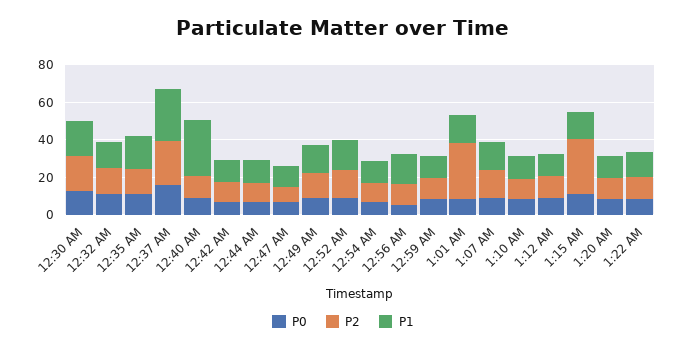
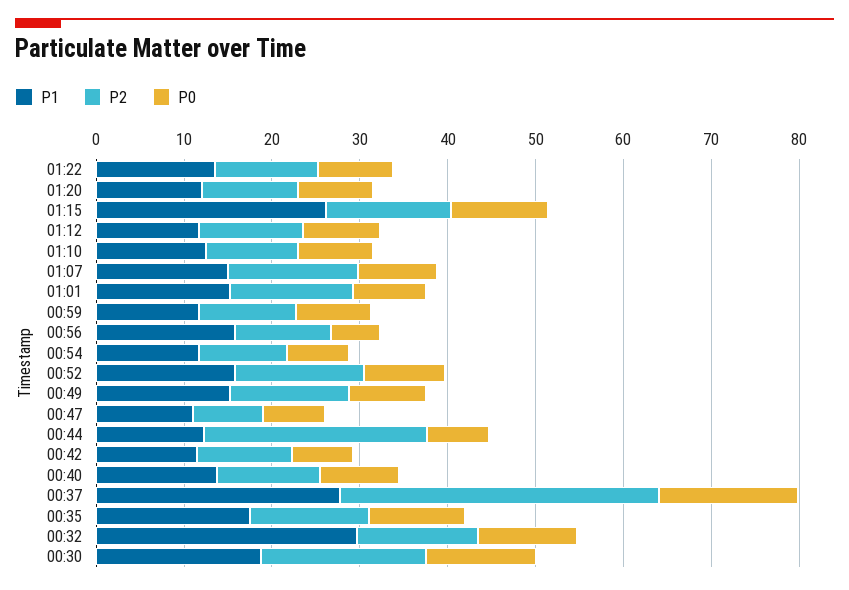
P1, 12:32 AM: 15 -> 30
P2, 12:37 AM: 25 -> 36
P1, 12:40 AM: 30 -> 14
P2, 12:44 AM: 10 -> 26
P2, 1:01 AM: 30 -> 14
P2, 1:15 AM: 30 -> 14
P1, 1:15 AM: 15 -> 26

